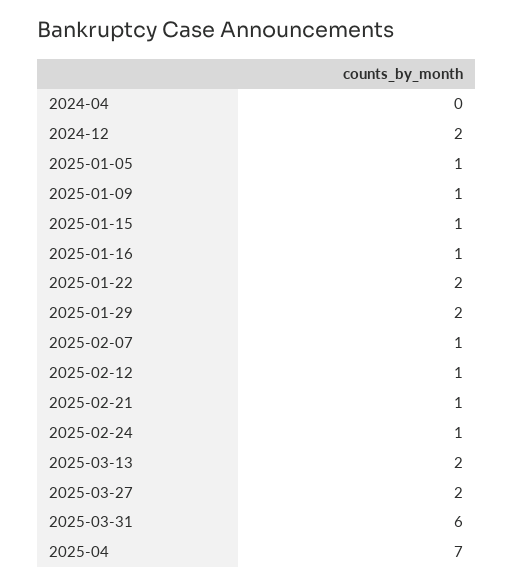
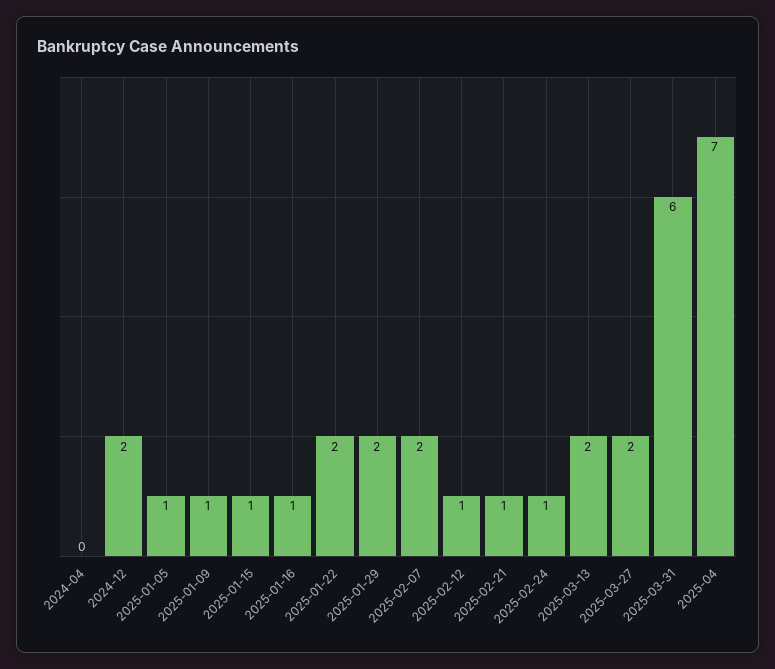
2025-02-07: 1 -> 2

